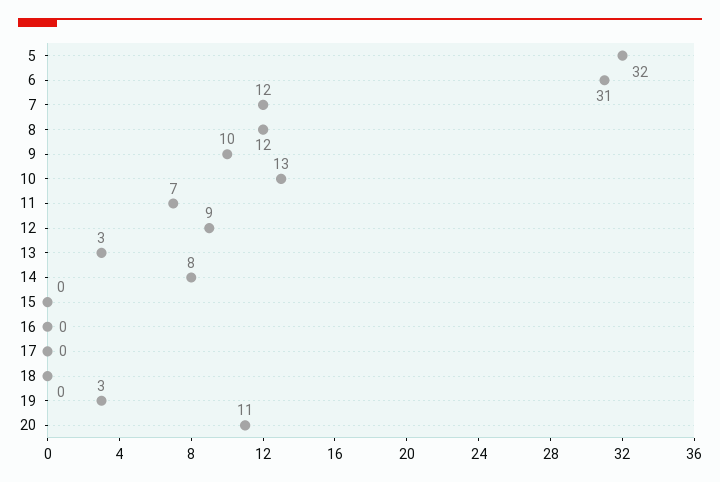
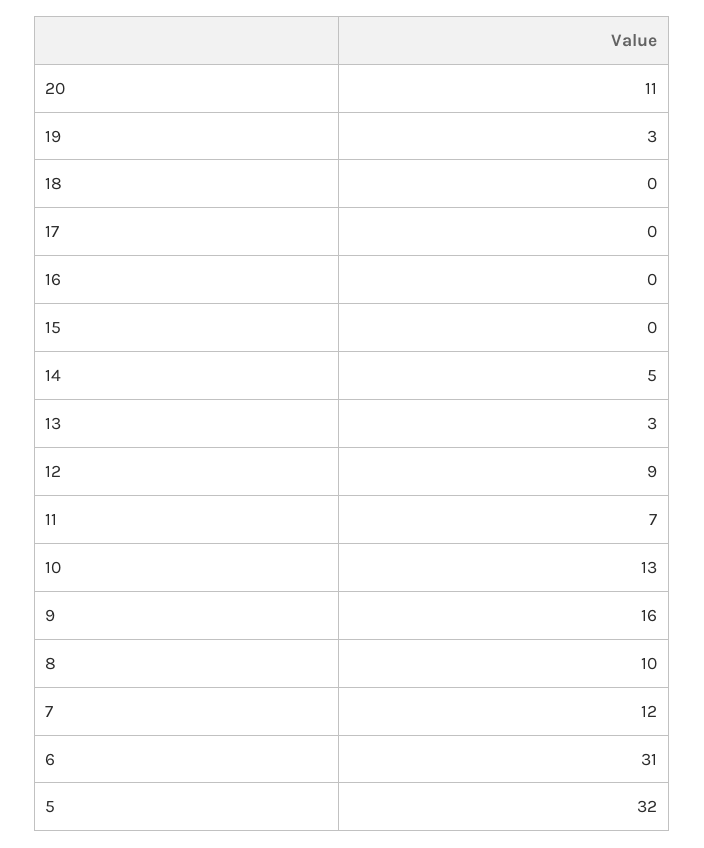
8: 12 -> 10
9: 10 -> 16
14: 8 -> 5

